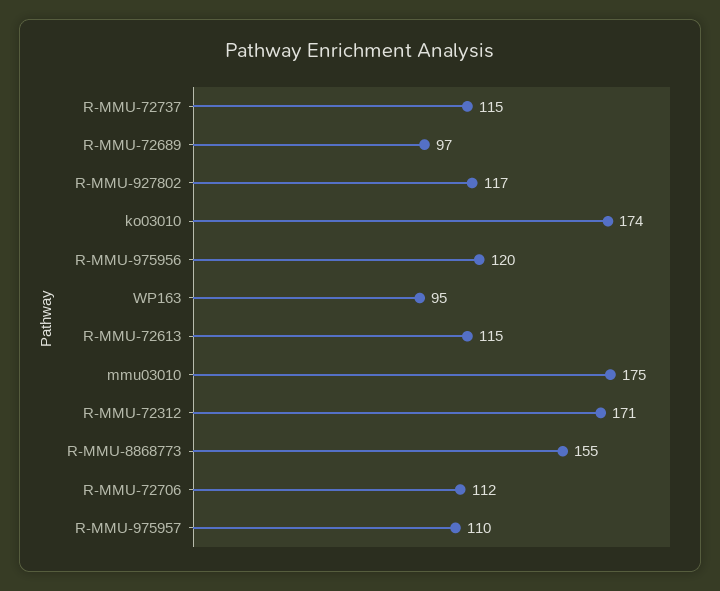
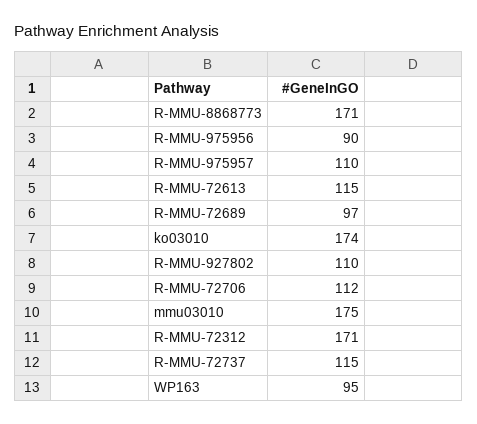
R-MMU-927802: 117 -> 110
R-MMU-975956: 120 -> 90
R-MMU-8868773: 155 -> 171

